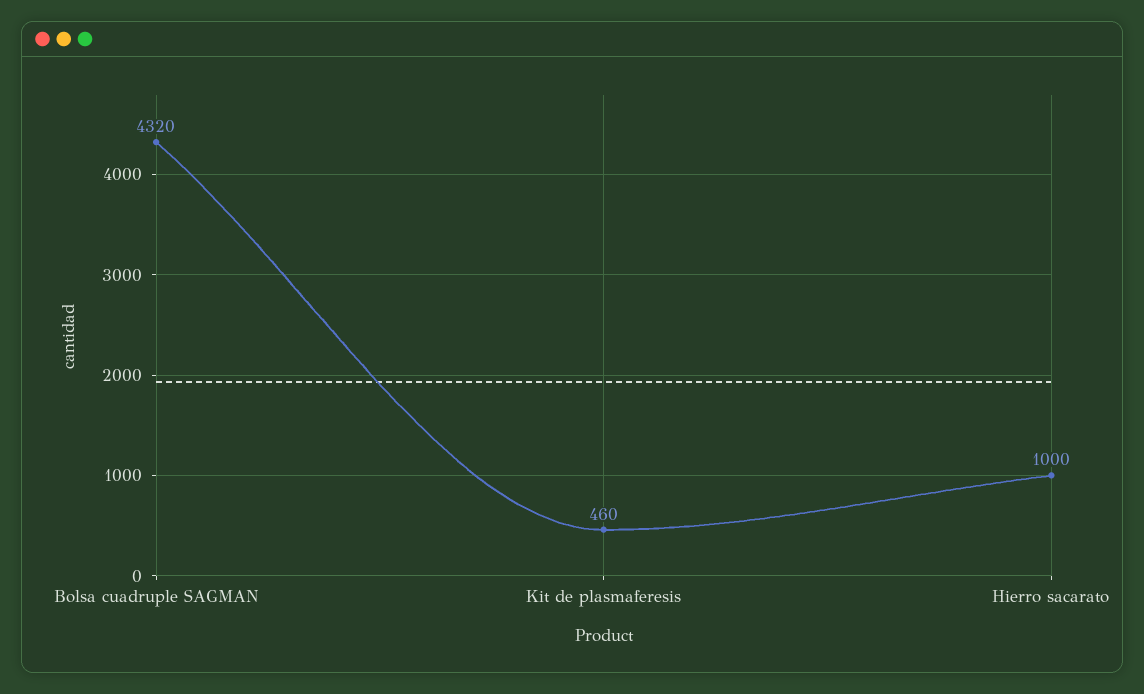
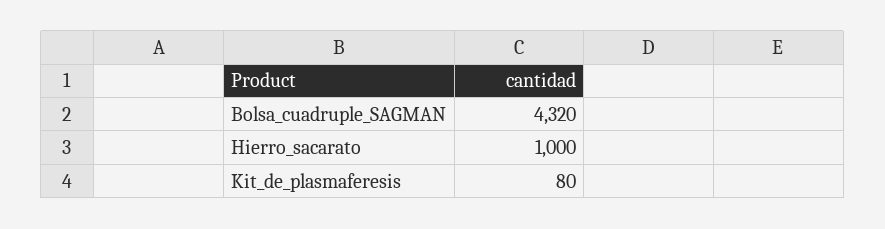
Kit de plasmaferesis: 460 -> 80

